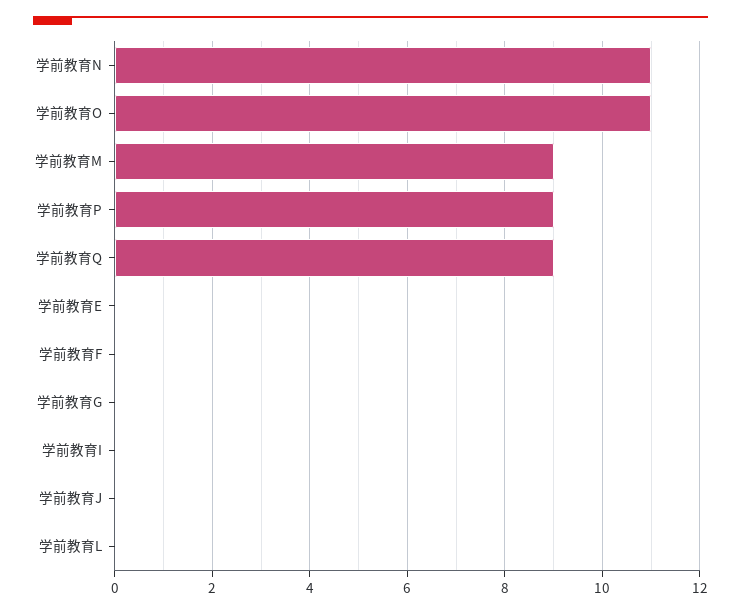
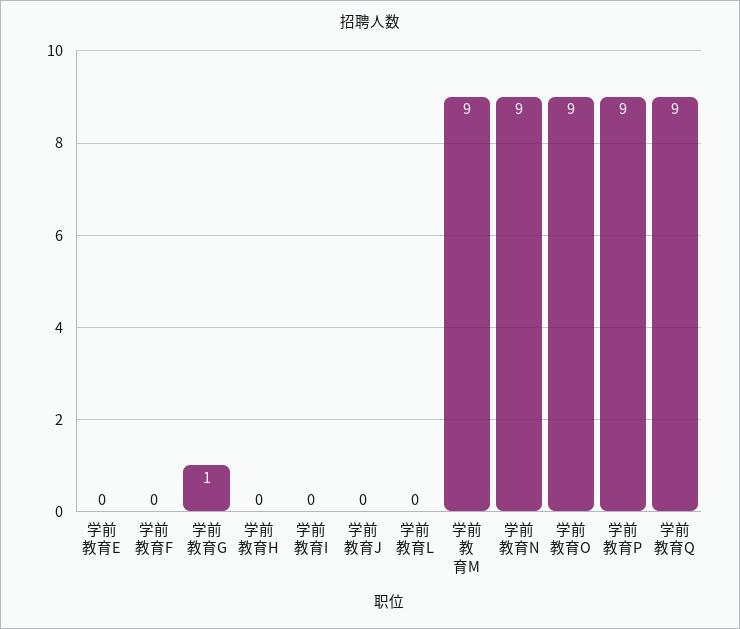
学前教育N: 11 -> 9
学前教育O: 11 -> 9
学前教育G: 0 -> 1
学前教育H: none -> 0

